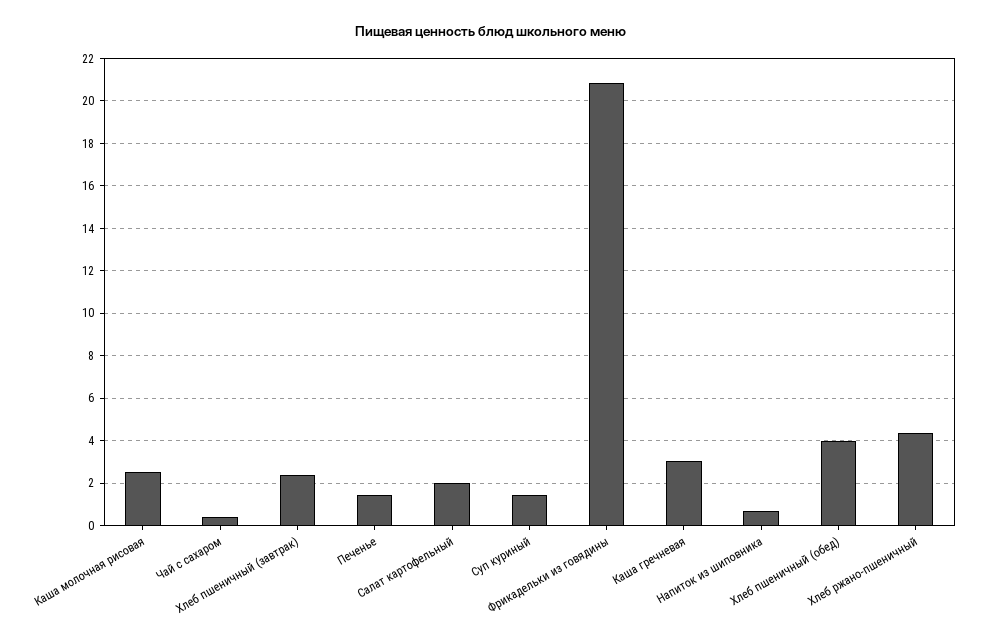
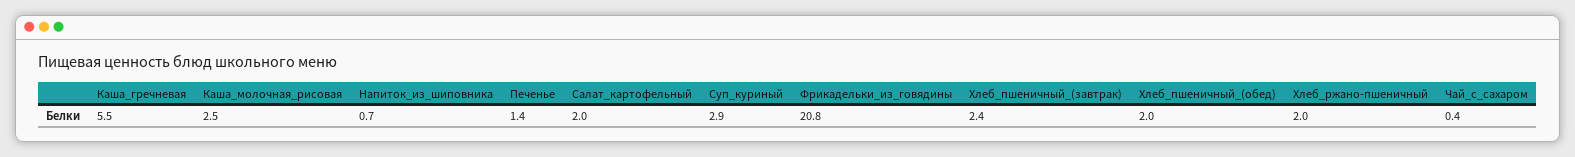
Суп куриный: 1.5 -> 2.9
Каша гречневая: 3 -> 5.5
Хлеб пшеничный (обед): 4 -> 2
Хлеб ржано-пшеничный: 4.5 -> 2

